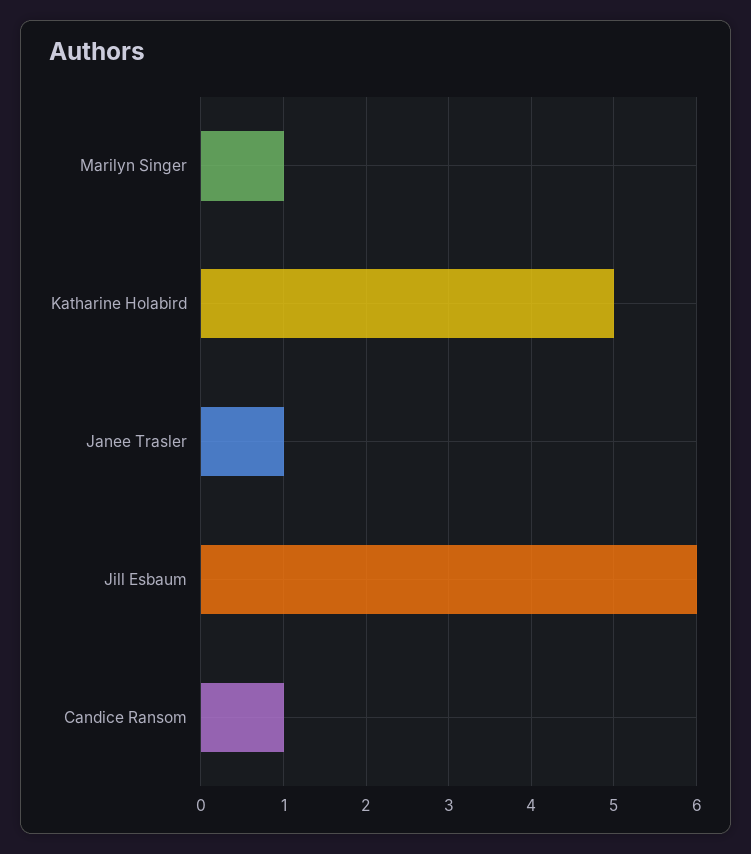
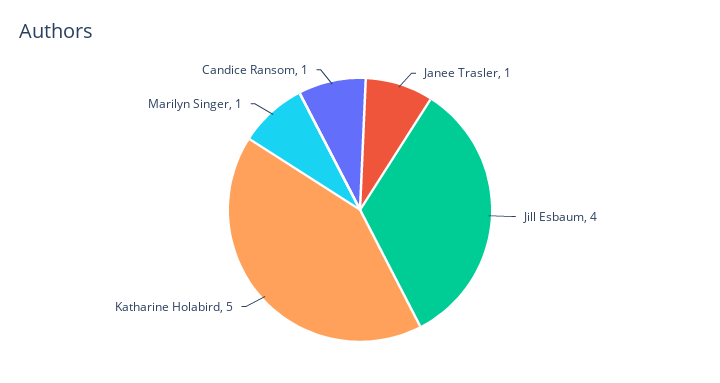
Jill Esbaum: 6 -> 4

